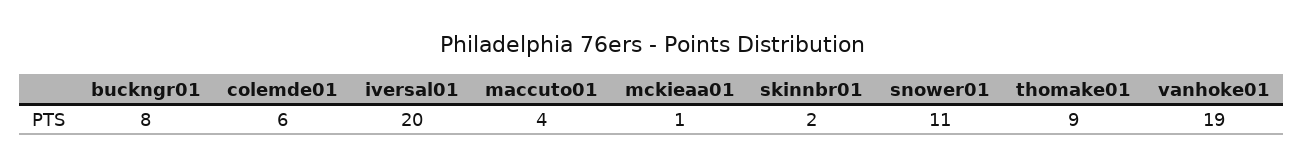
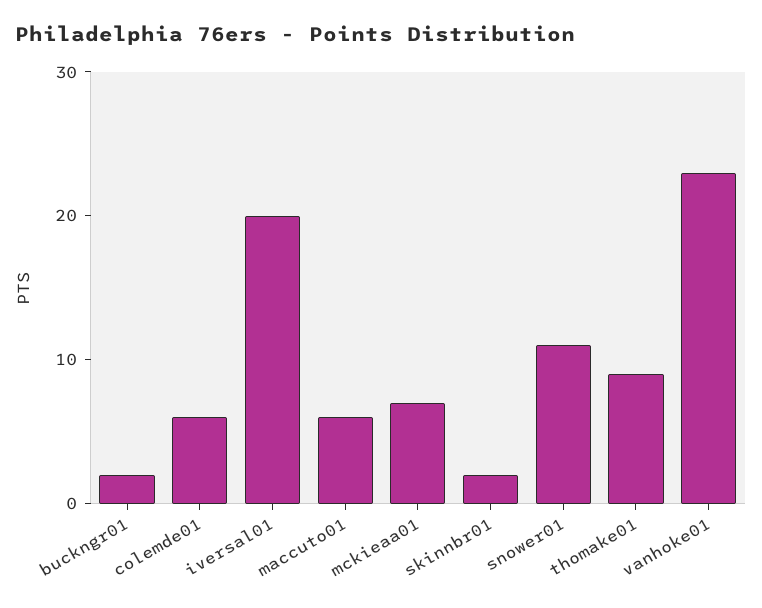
buckngr01: 8 -> 2
maccuto01: 4 -> 6
mckieaa01: 1 -> 7
vanhoke01: 19 -> 23

